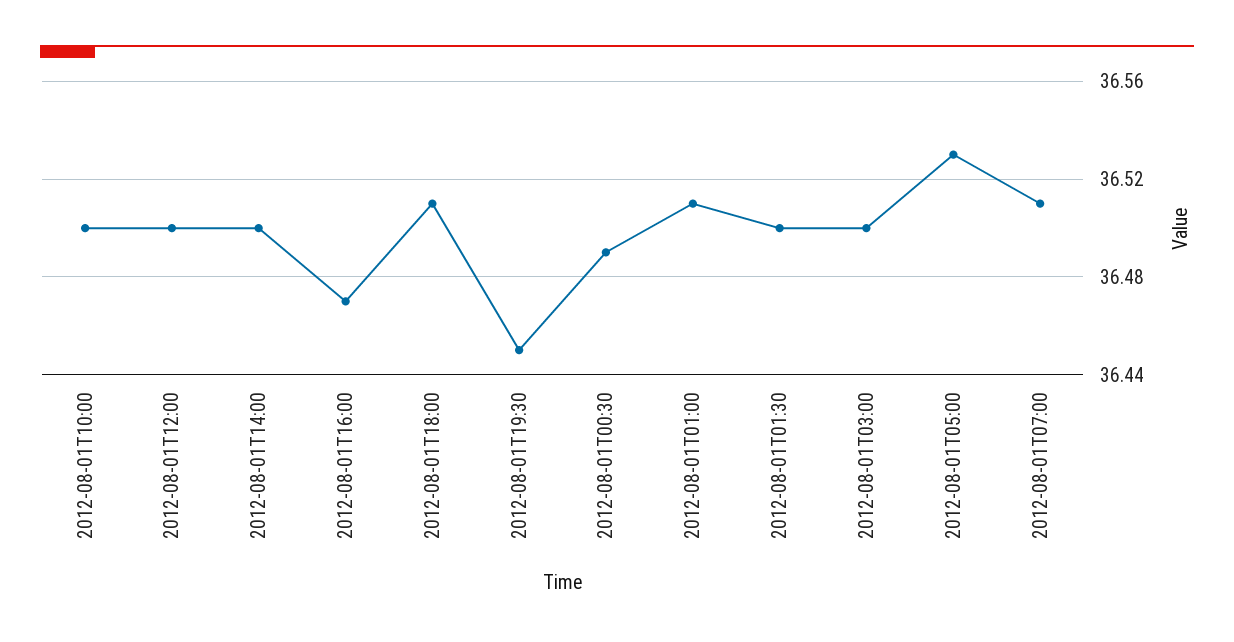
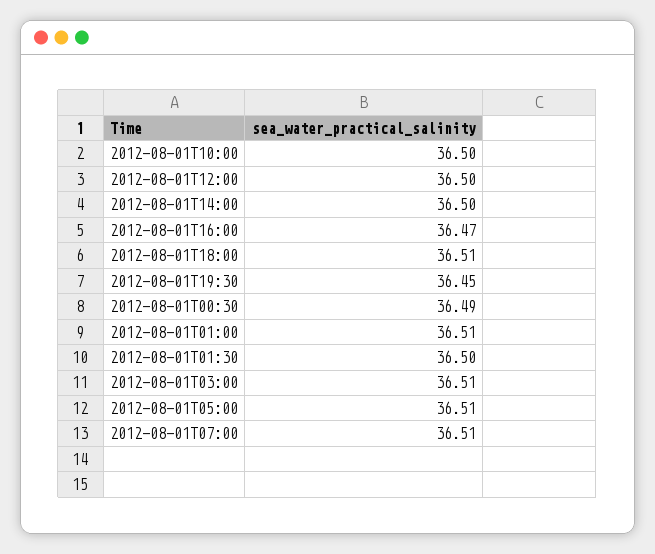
2012-08-01T03:00: 36.5 -> 36.51
2012-08-01T05:00: 36.53 -> 36.51

